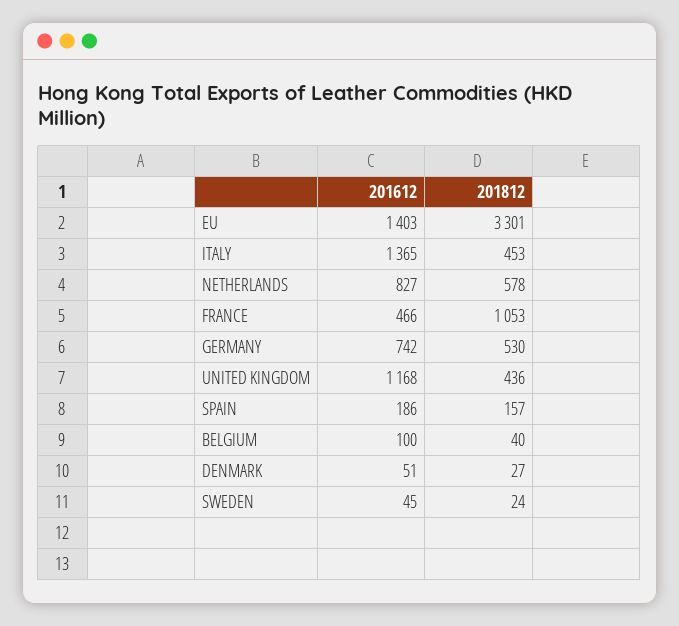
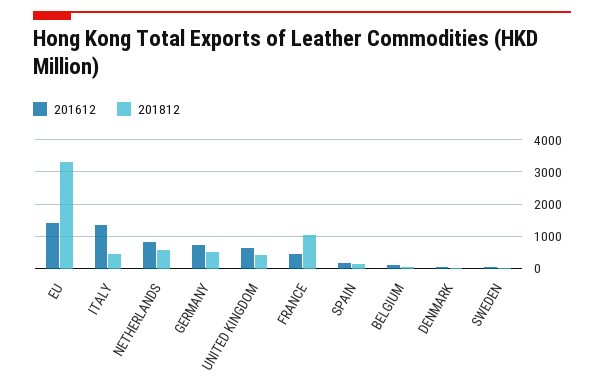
201612, UNITED KINGDOM: 1168 -> 600

